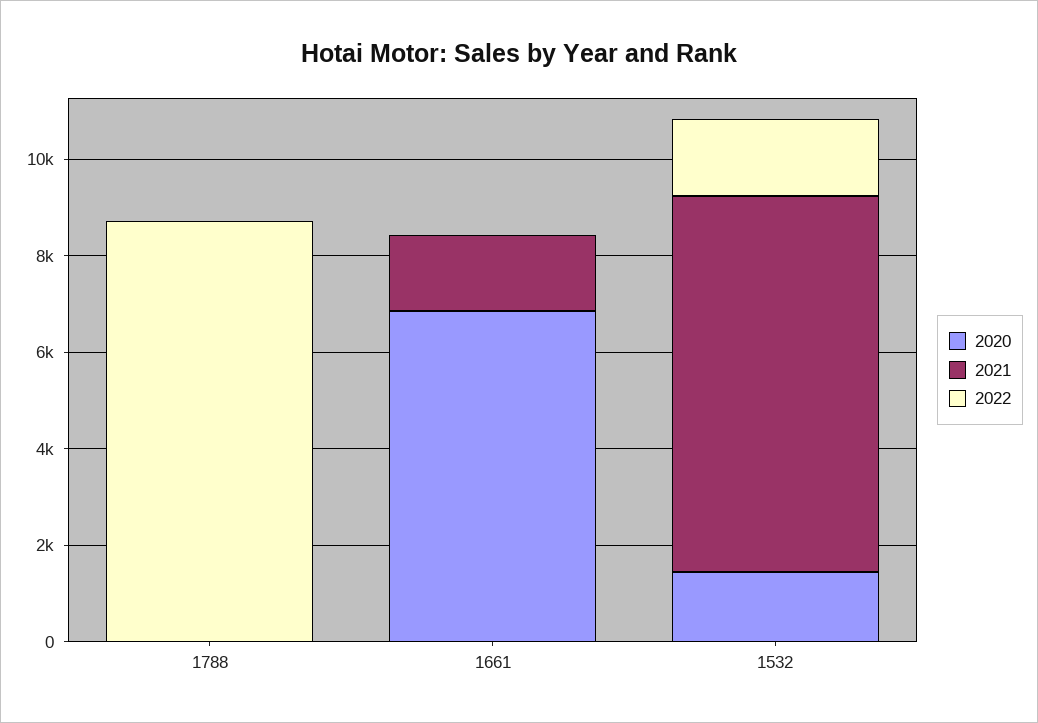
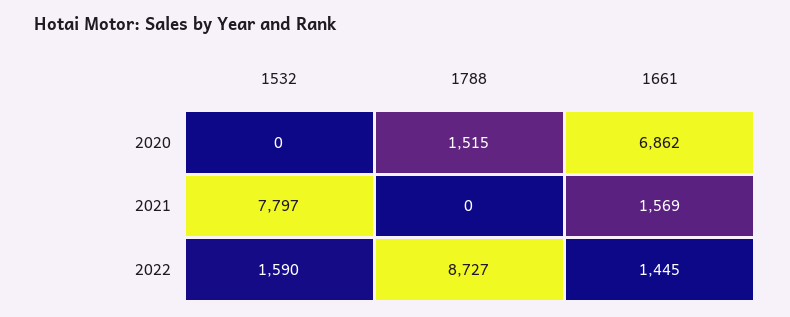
2020, 1788: 0 -> 1515
2022, 1661: 0 -> 1445
2020, 1532: 1500 -> 0

